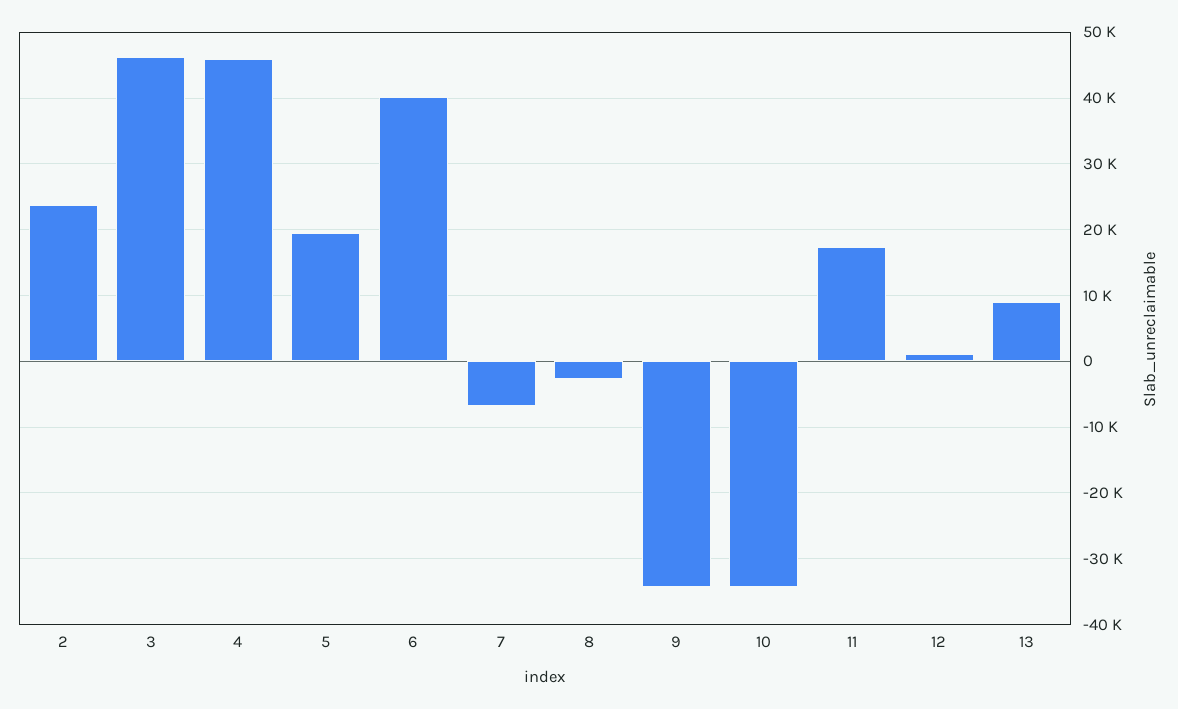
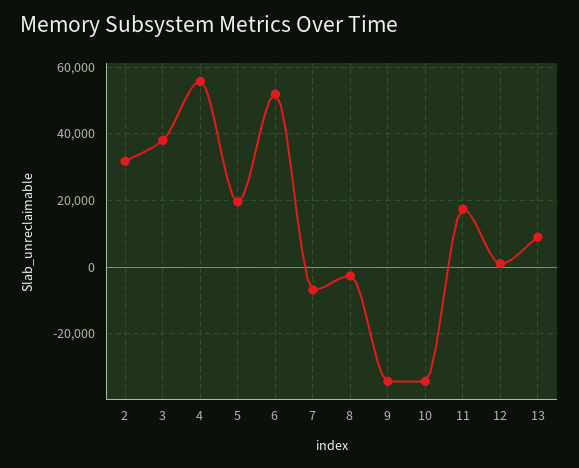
2: 24000 -> 32000
3: 46000 -> 38000
4: 46000 -> 56000
6: 40000 -> 52000

